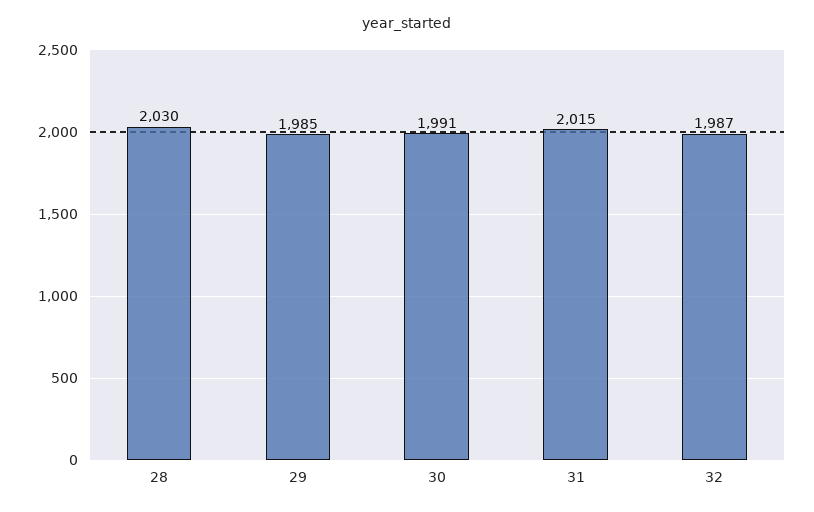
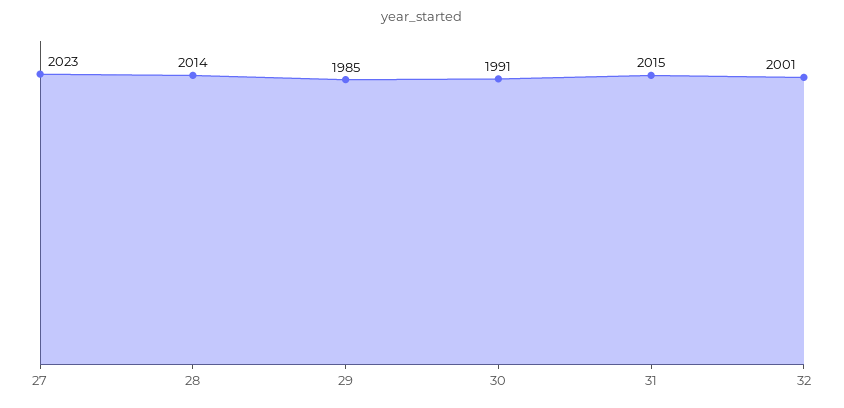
28: 2030 -> 2014
32: 1987 -> 2001
27: none -> 2023

